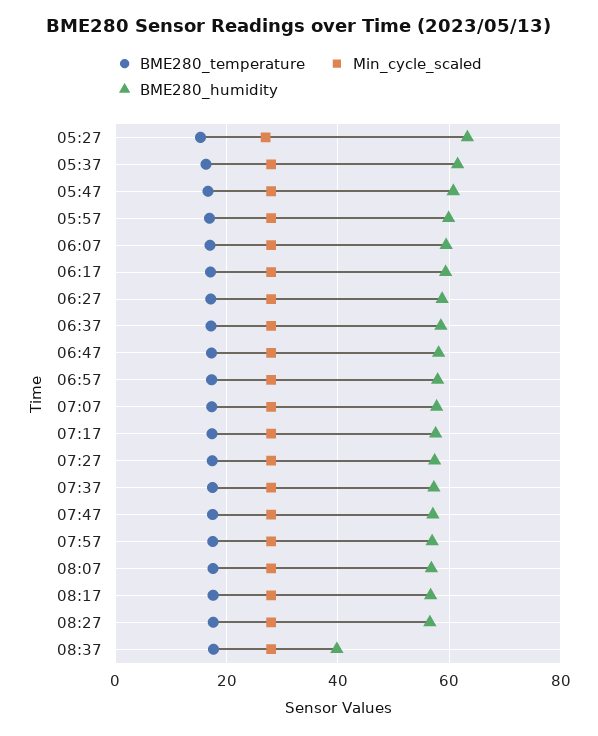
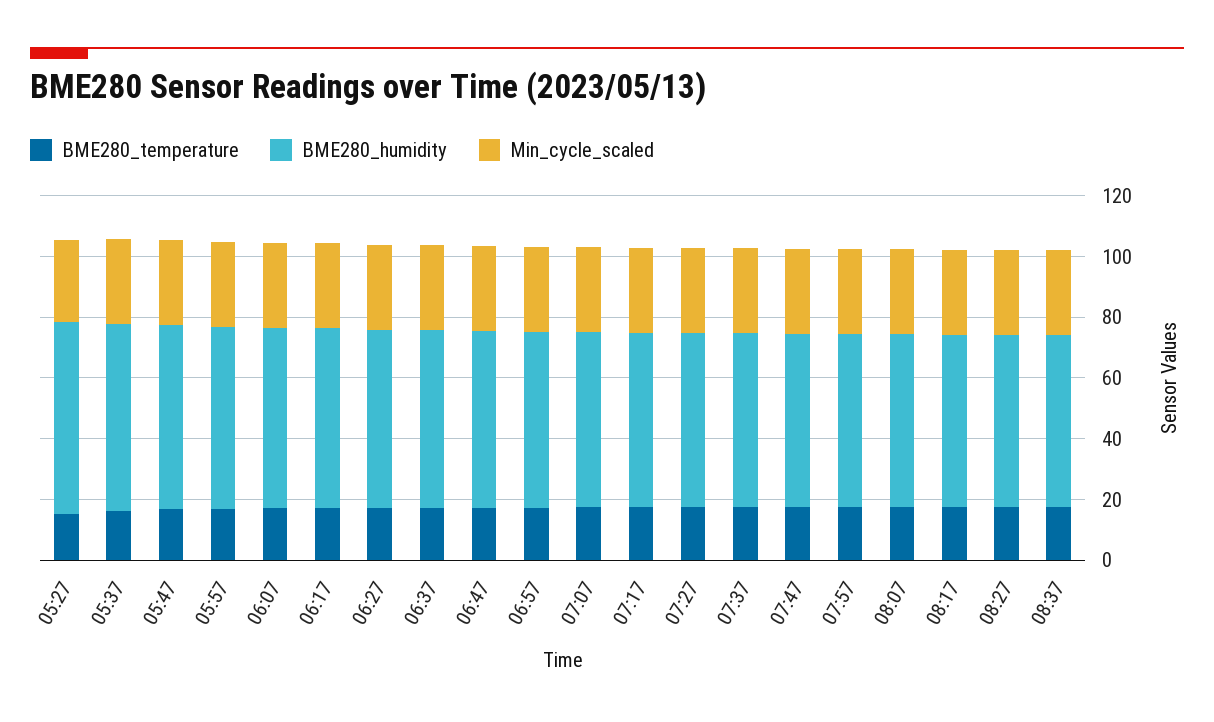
BME280_humidity, 08:37: 40 -> 55

